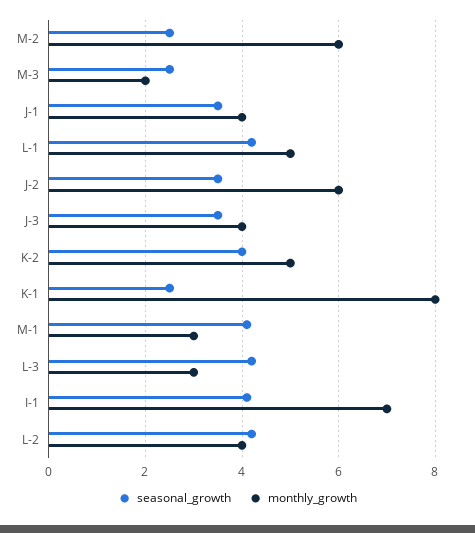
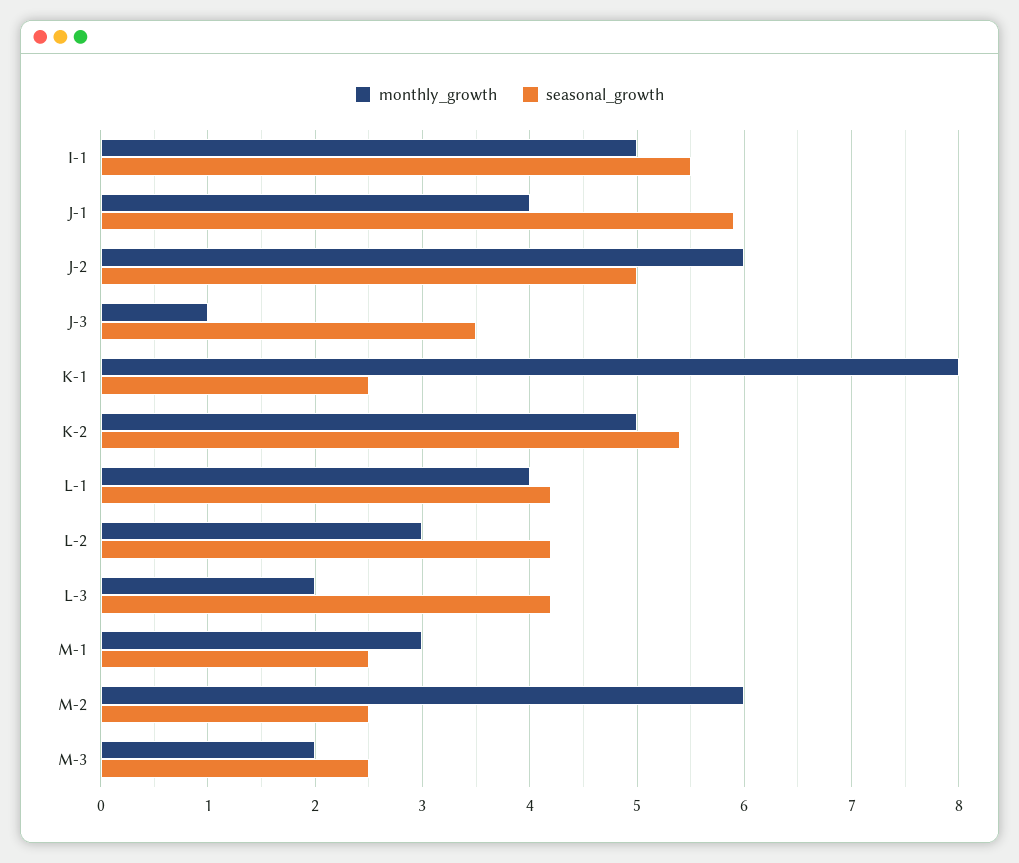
seasonal_growth, J-1: 3.5 -> 5.9
monthly_growth, L-1: 5 -> 4
seasonal_growth, J-2: 3.5 -> 5
monthly_growth, J-3: 4 -> 1
seasonal_growth, K-2: 4 -> 5.4
seasonal_growth, M-1: 4 -> 2.5
monthly_growth, L-3: 3 -> 2
seasonal_growth, I-1: 4 -> 5.5
monthly_growth, I-1: 7 -> 5
monthly_growth, L-2: 4 -> 3

